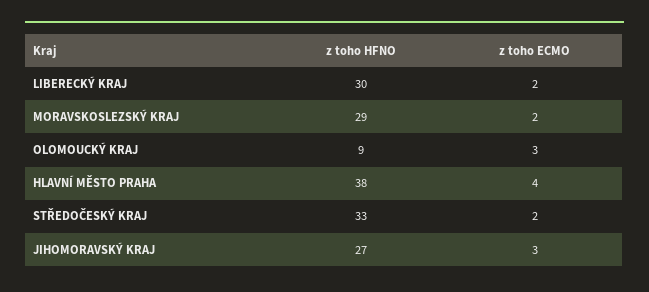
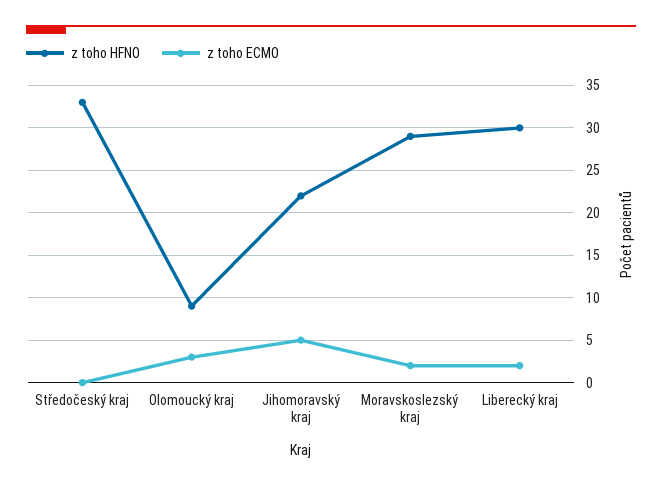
z toho HFNO, HLAVNÍ MĚSTO PRAHA: 38 -> none
z toho ECMO, HLAVNÍ MĚSTO PRAHA: 4 -> none
z toho ECMO, STŘEDOČESKÝ KRAJ: 2 -> 0
z toho HFNO, JIHOMORAVSKÝ KRAJ: 27 -> 22
z toho ECMO, JIHOMORAVSKÝ KRAJ: 3 -> 5

